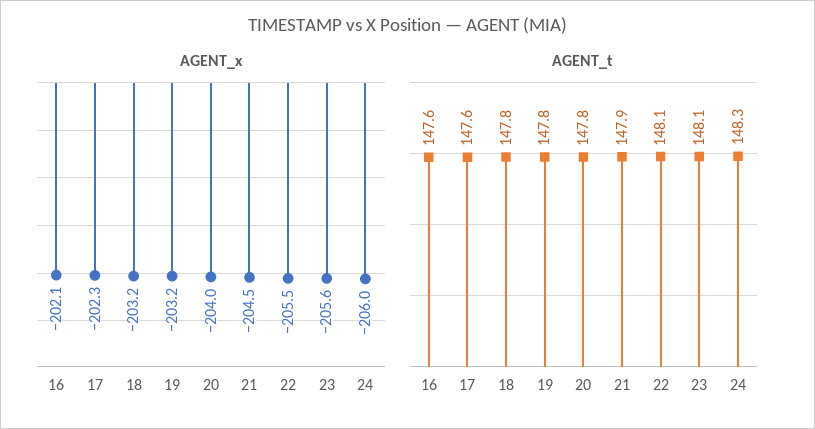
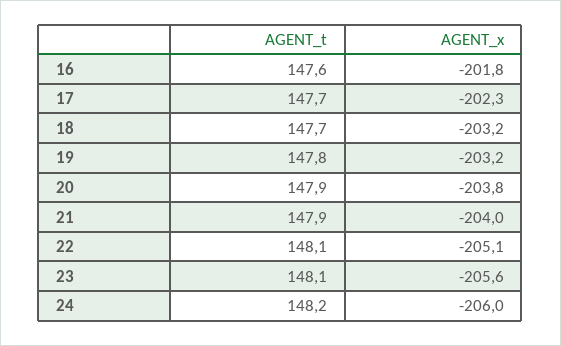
AGENT_x, 16: -202.1 -> -201.8
AGENT_x, 20: -204 -> -203.8
AGENT_x, 21: -204.5 -> -204
AGENT_x, 22: -205.5 -> -205.1
AGENT_t, 17: 147.6 -> 147.7
AGENT_t, 18: 147.8 -> 147.7
AGENT_t, 20: 147.8 -> 147.9
AGENT_t, 24: 148.3 -> 148.2

